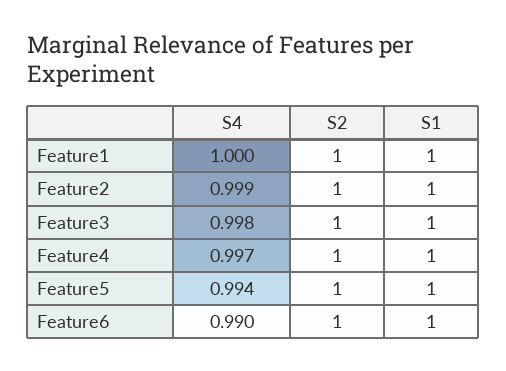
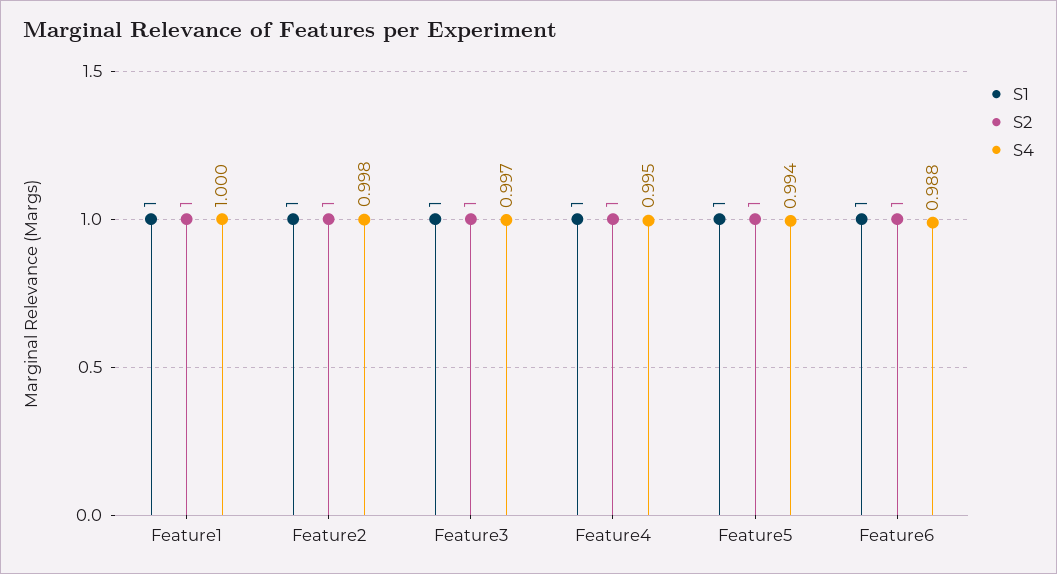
S4, Feature2: 0.999 -> 0.998
S4, Feature3: 0.998 -> 0.997
S4, Feature4: 0.997 -> 0.995
S4, Feature6: 0.99 -> 0.988

